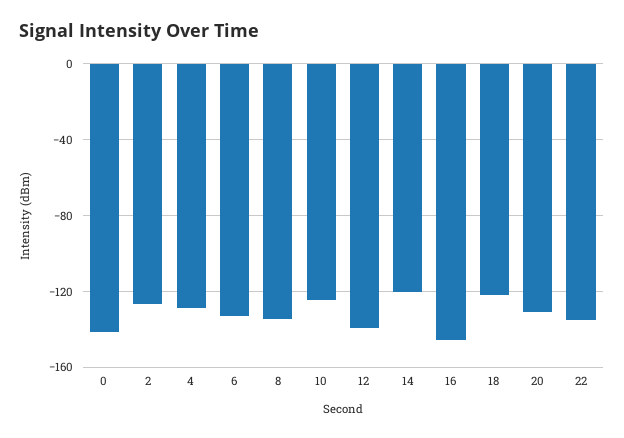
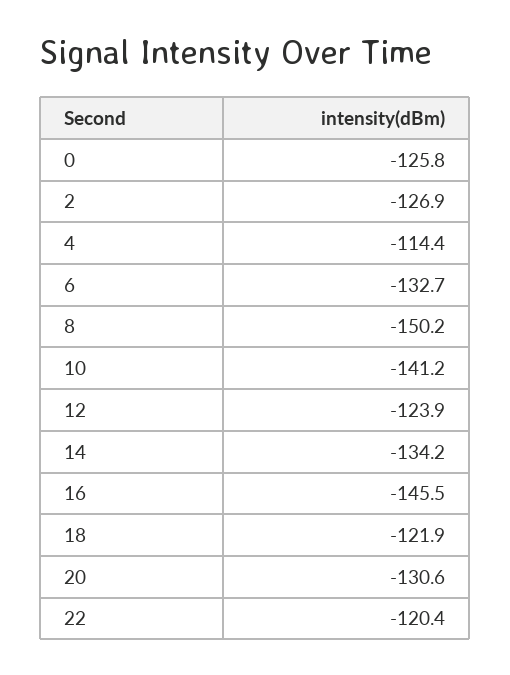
0: -140 -> -125.8
4: -130 -> -114.4
8: -135 -> -150.2
10: -125 -> -141.2
12: -140 -> -123.9
14: -120 -> -134.2
22: -135 -> -120.4

